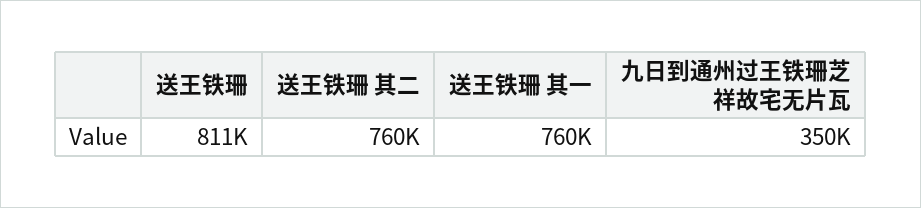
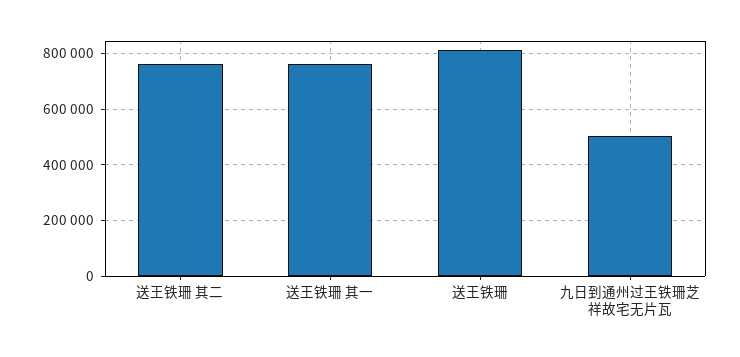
九日到通州过王铁珊芝祥故宅无片瓦: 350000 -> 500000

